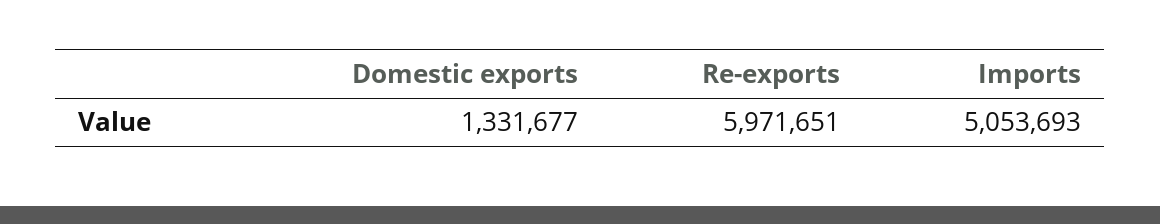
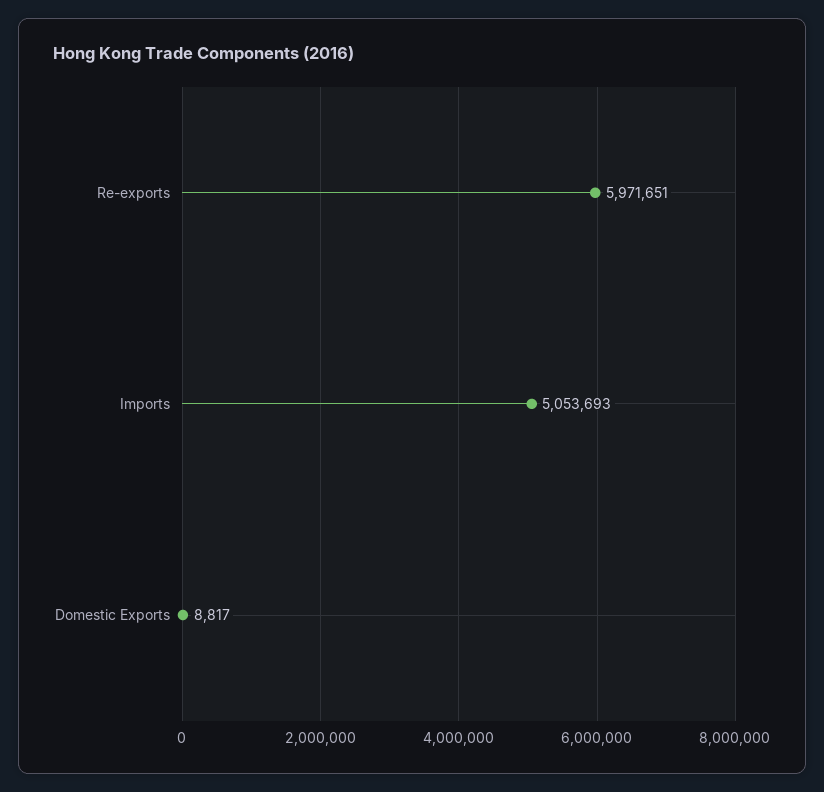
Domestic exports: 1331677 -> 8817

